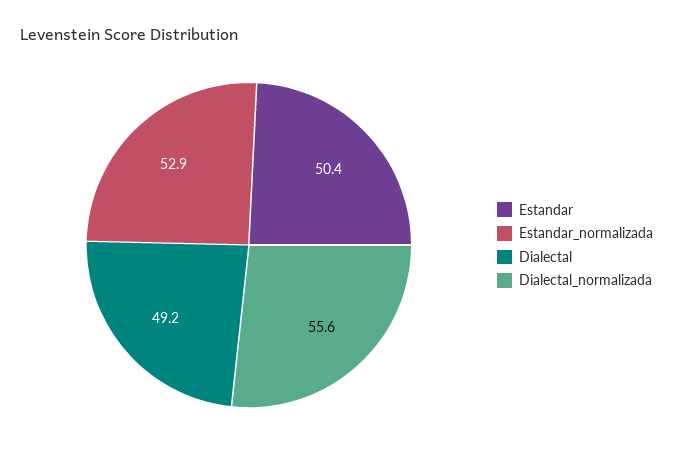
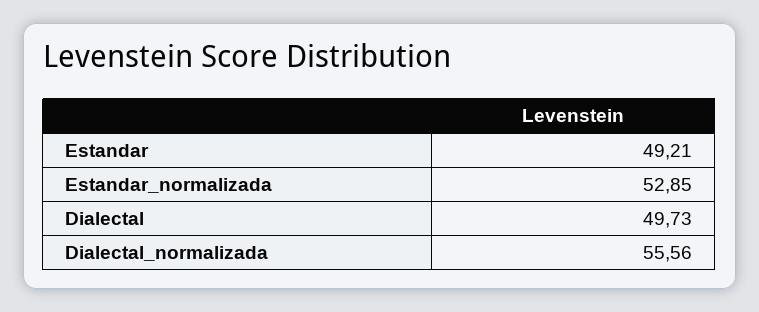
Estandar: 50.4 -> 49.21
Dialectal: 49.2 -> 49.73

